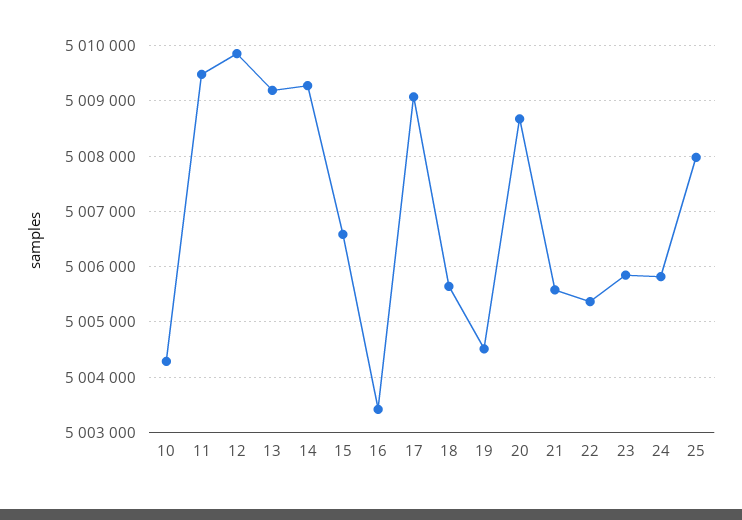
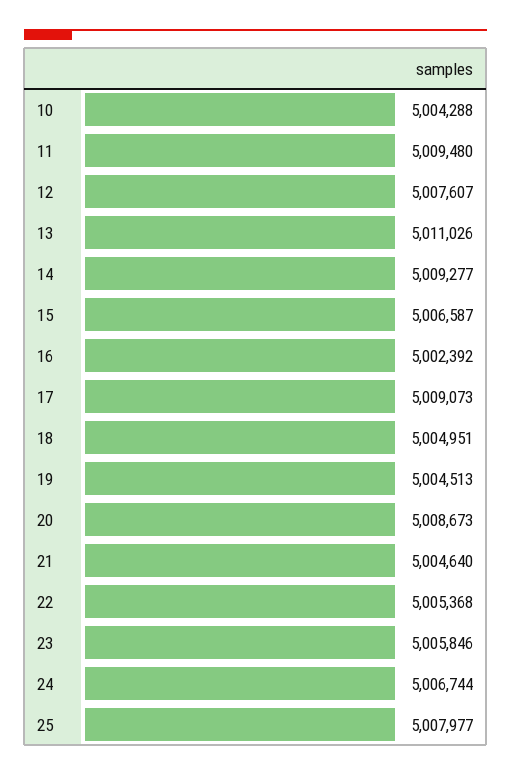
12: 5009800 -> 5007607
13: 5009200 -> 5011026
16: 5003400 -> 5002392
18: 5005600 -> 5004951
21: 5005600 -> 5004640
24: 5005800 -> 5006744

